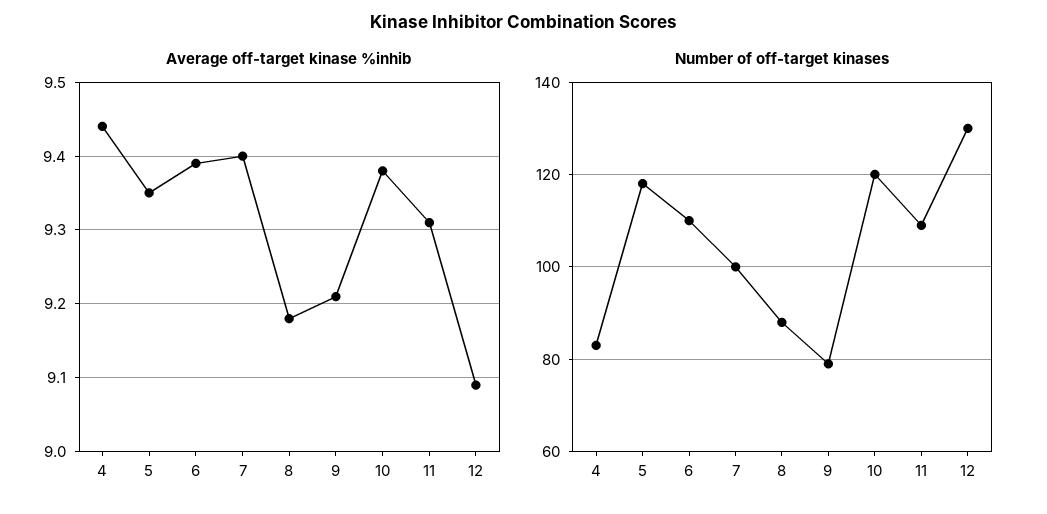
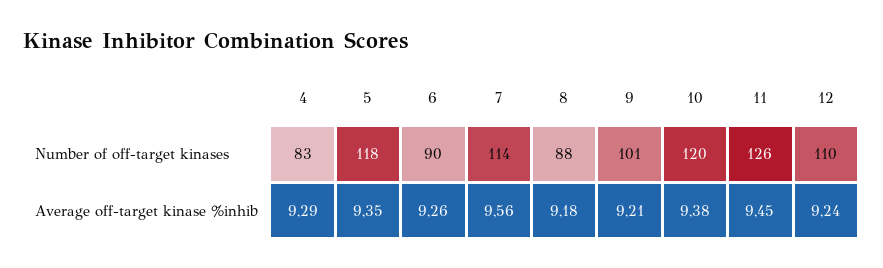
Average off-target kinase %inhib, 4: 9.44 -> 9.29
Average off-target kinase %inhib, 6: 9.39 -> 9.26
Average off-target kinase %inhib, 7: 9.4 -> 9.56
Average off-target kinase %inhib, 11: 9.31 -> 9.45
Average off-target kinase %inhib, 12: 9.09 -> 9.24
Number of off-target kinases, 6: 110 -> 90
Number of off-target kinases, 7: 100 -> 114
Number of off-target kinases, 9: 80 -> 101
Number of off-target kinases, 11: 110 -> 126
Number of off-target kinases, 12: 130 -> 110

